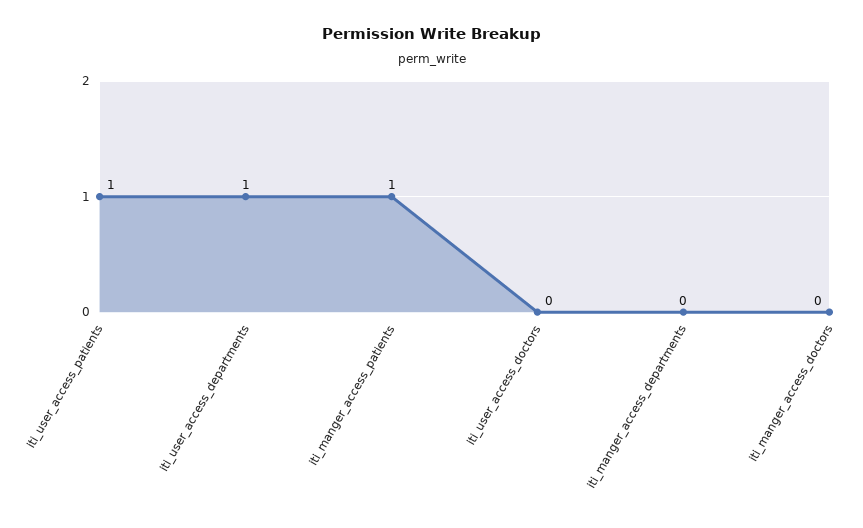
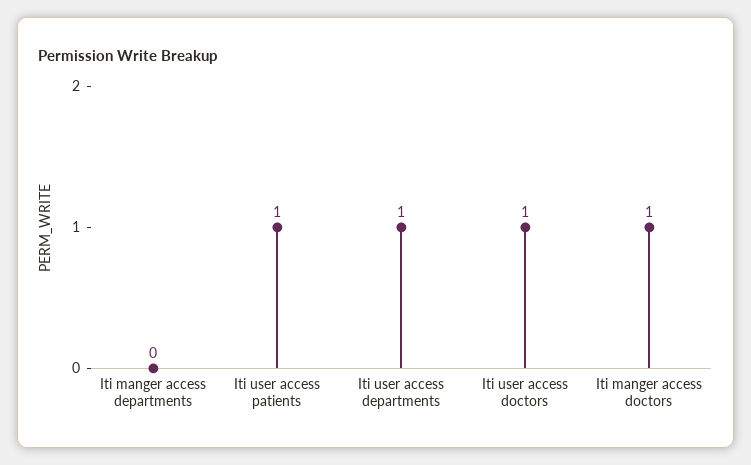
iti_manger_access_patients: 1 -> none
iti_user_access_doctors: 0 -> 1
iti_manger_access_doctors: 0 -> 1

